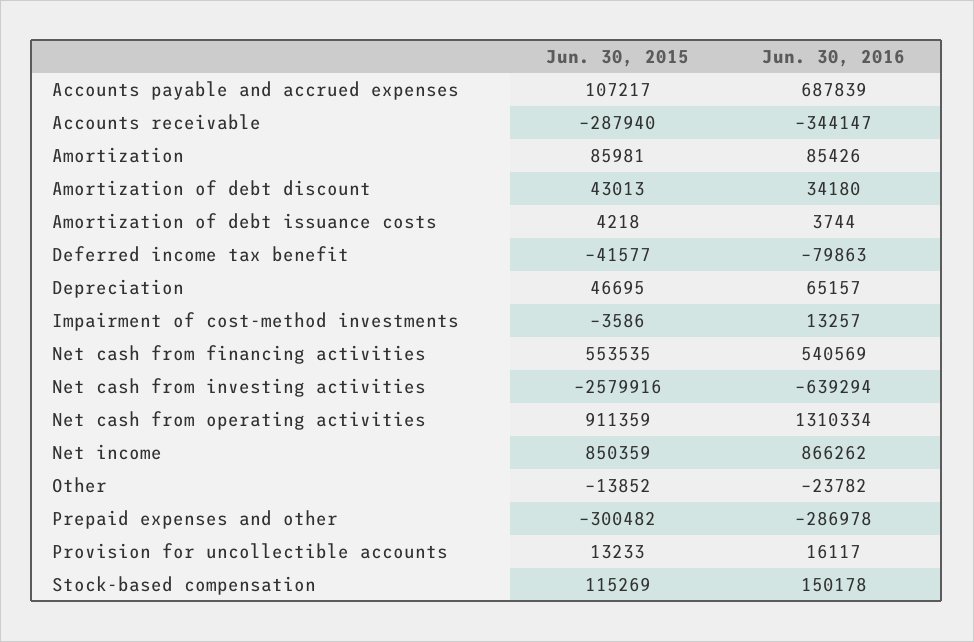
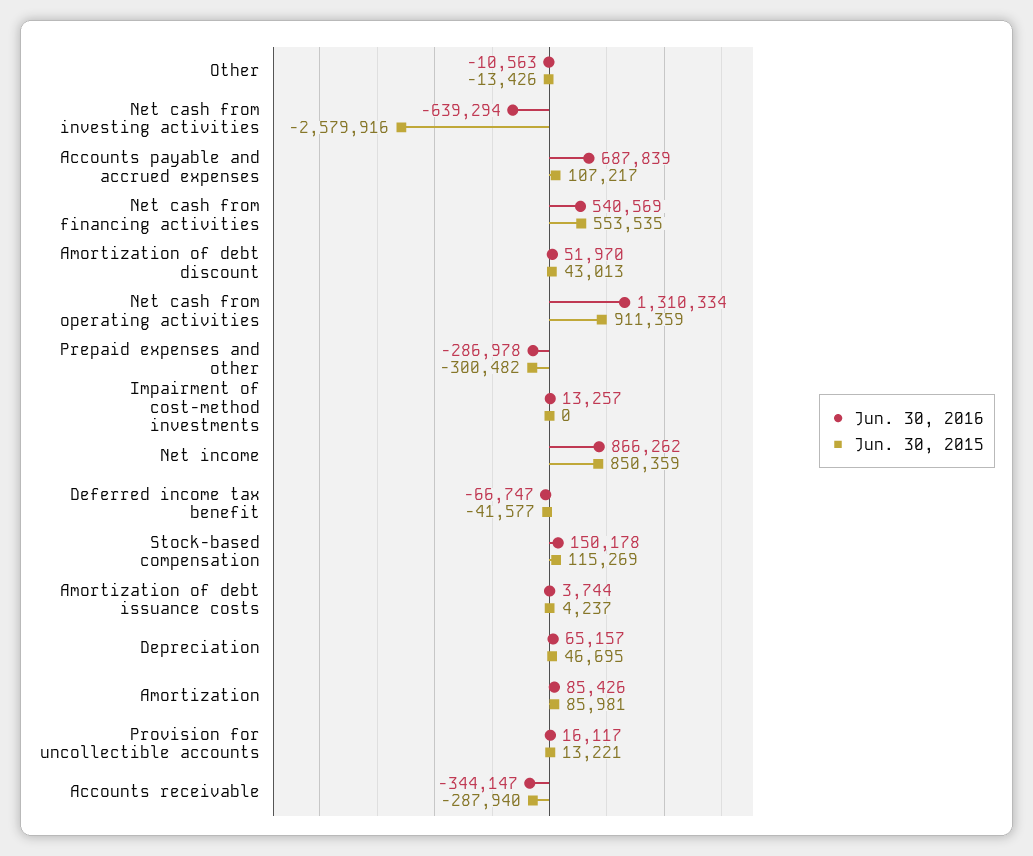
Jun. 30, 2016, Amortization of debt discount: 34180 -> 51970
Jun. 30, 2015, Amortization of debt issuance costs: 4218 -> 4237
Jun. 30, 2016, Deferred income tax benefit: -79863 -> -66747
Jun. 30, 2015, Impairment of cost-method investments: -3586 -> 0
Jun. 30, 2015, Other: -13852 -> -13426
Jun. 30, 2016, Other: -23782 -> -10563
Jun. 30, 2015, Provision for uncollectible accounts: 13233 -> 13221

